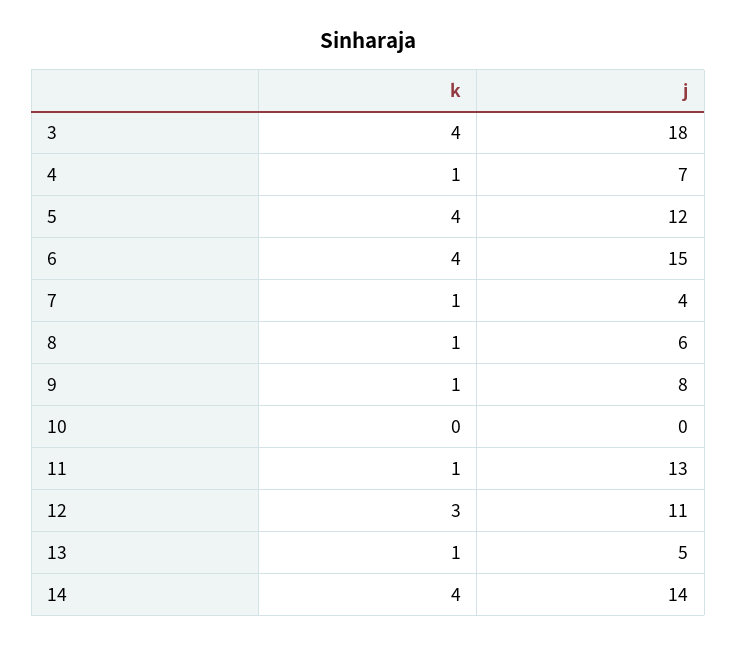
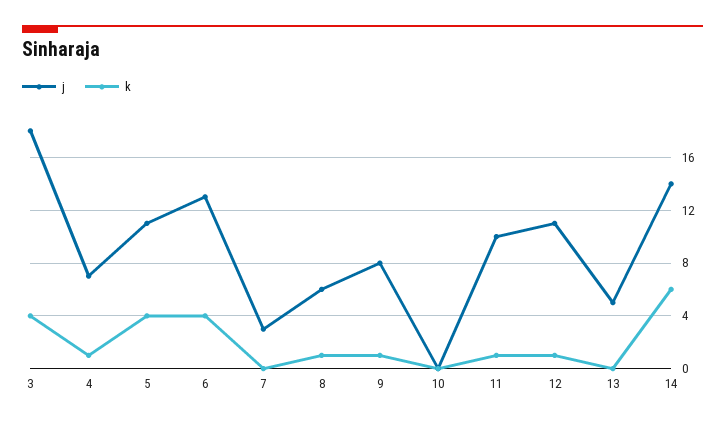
j, 5: 12 -> 11
j, 6: 15 -> 13
k, 7: 1 -> 0
j, 7: 4 -> 3
j, 11: 13 -> 10
k, 12: 3 -> 1
k, 13: 1 -> 0
k, 14: 4 -> 6

